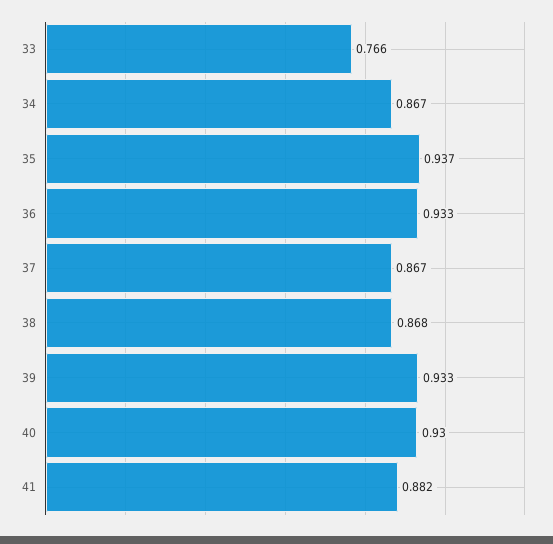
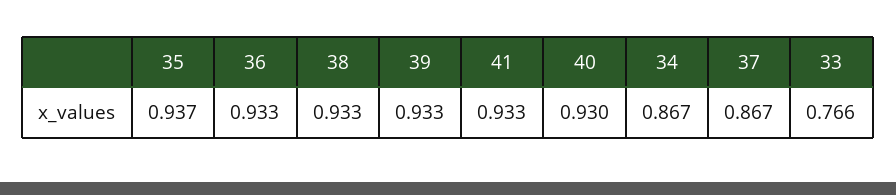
38: 0.868 -> 0.933
41: 0.882 -> 0.933

